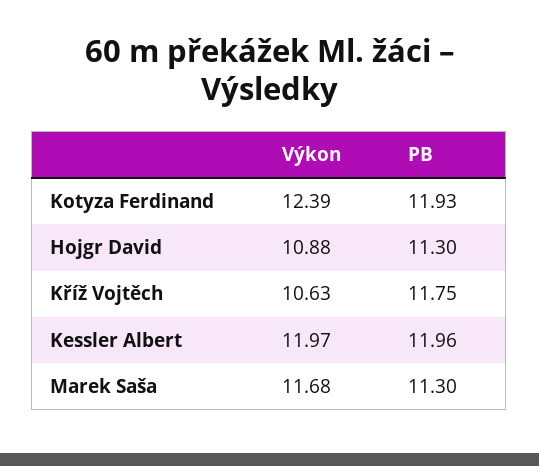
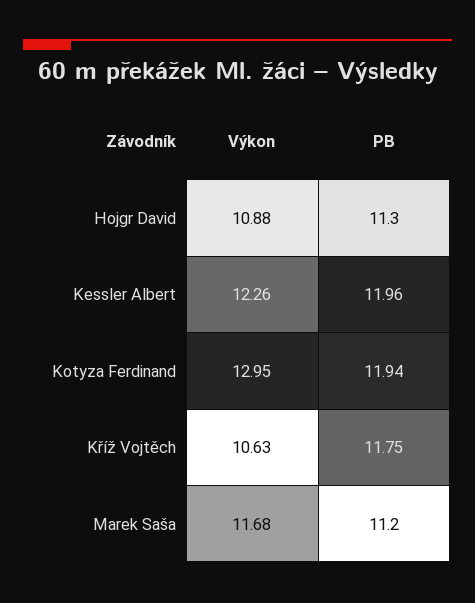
Výkon, Kotyza Ferdinand: 12.39 -> 12.95
PB, Kotyza Ferdinand: 11.93 -> 11.94
Výkon, Kessler Albert: 11.97 -> 12.26
PB, Marek Saša: 11.3 -> 11.2

